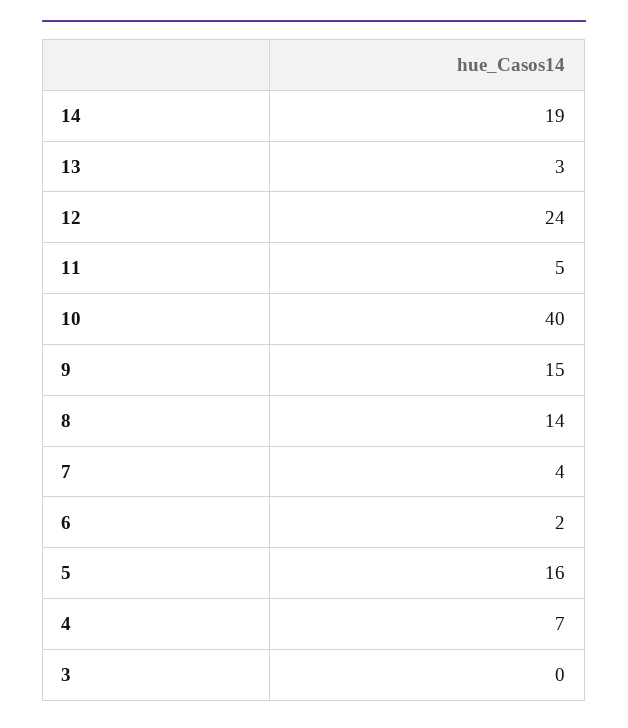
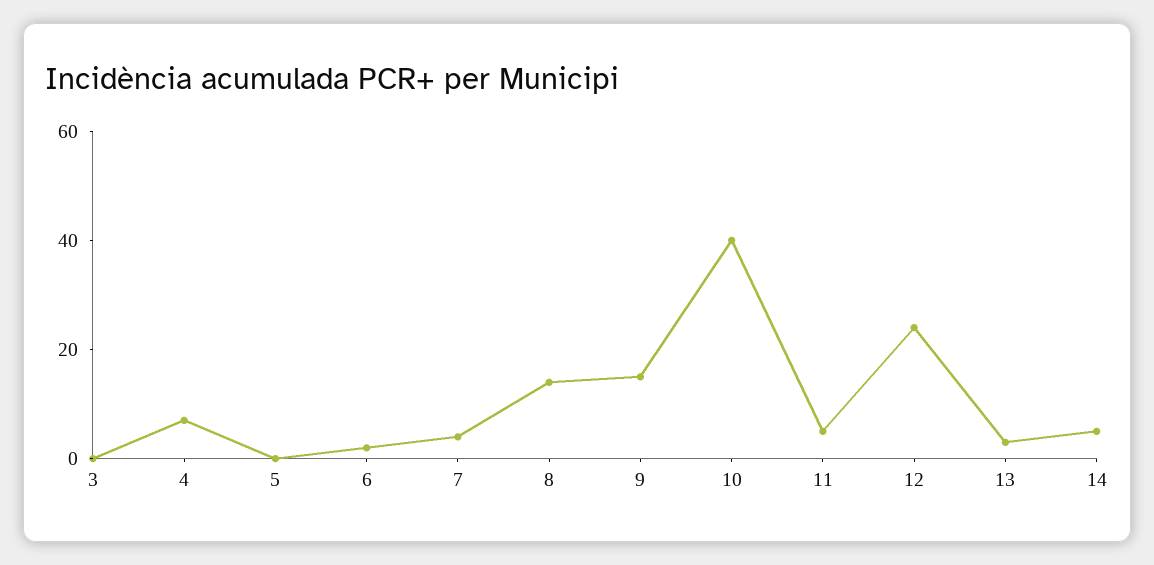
14: 19 -> 5
5: 16 -> 0

